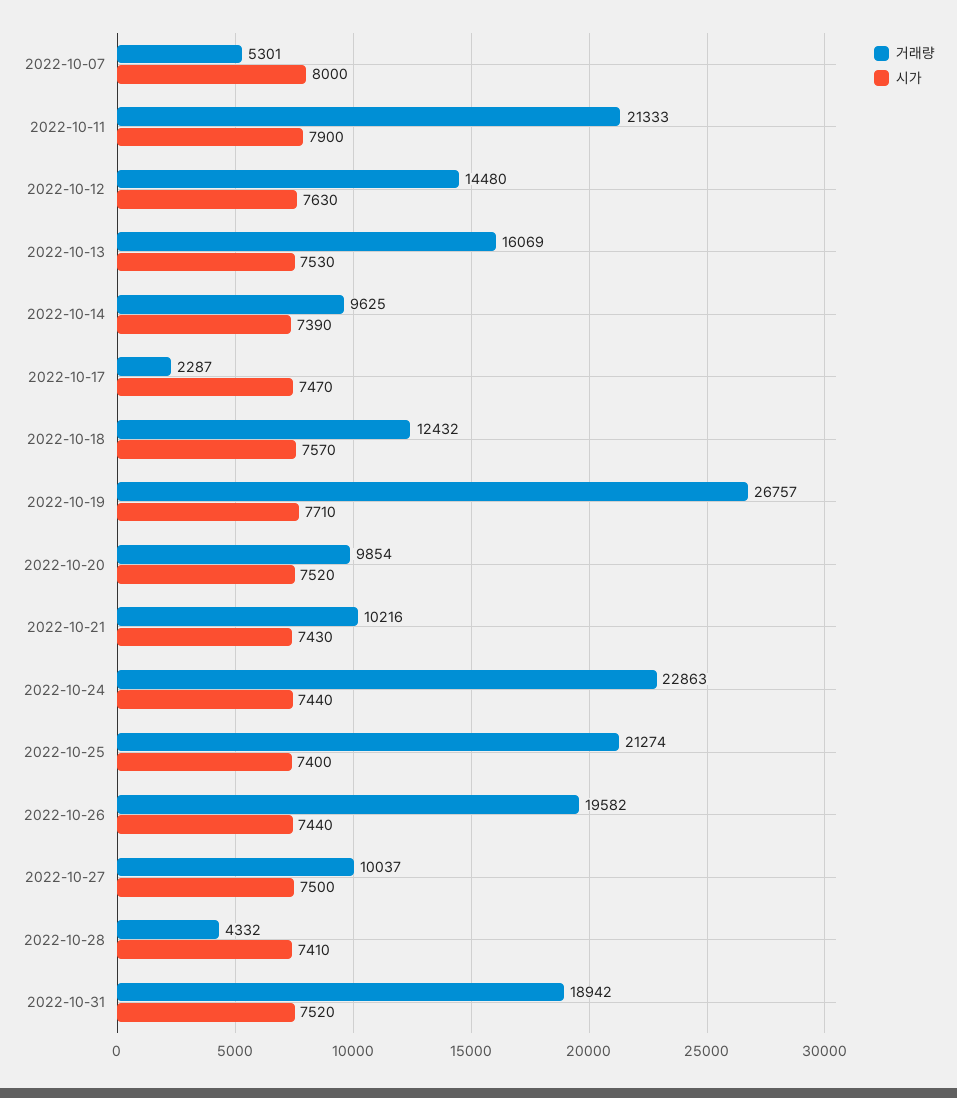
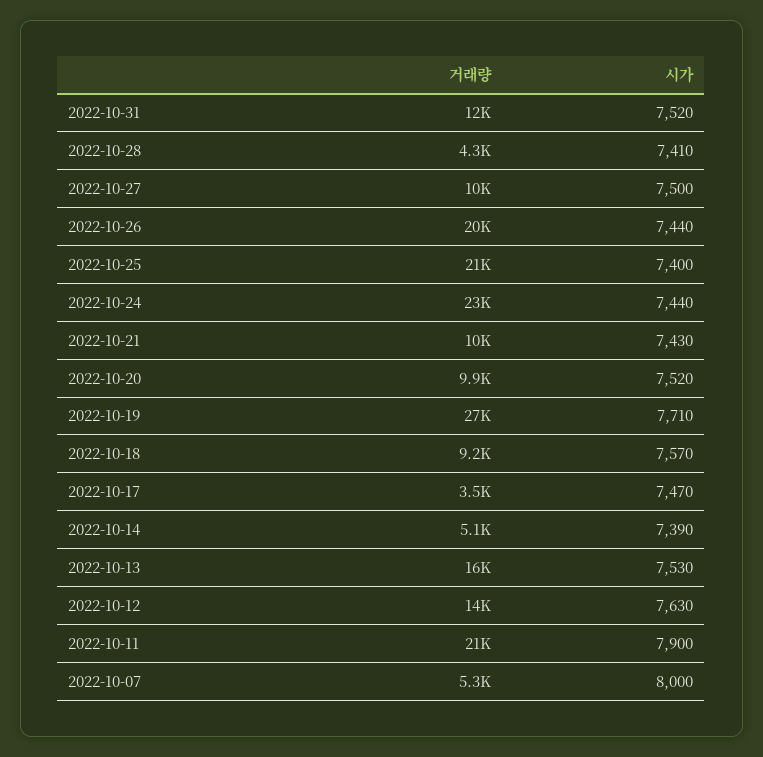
거래량, 2022-10-14: 9625 -> 5100
거래량, 2022-10-17: 2287 -> 3500
거래량, 2022-10-18: 12432 -> 9200
거래량, 2022-10-31: 18942 -> 12000

